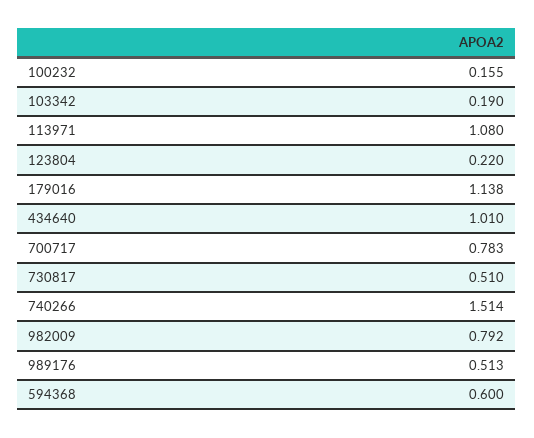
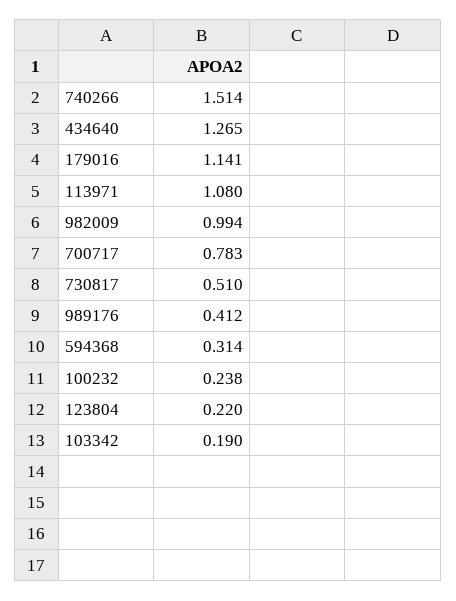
100232: 0.155 -> 0.238
179016: 1.138 -> 1.141
434640: 1.01 -> 1.265
982009: 0.792 -> 0.994
989176: 0.513 -> 0.412
594368: 0.6 -> 0.314

